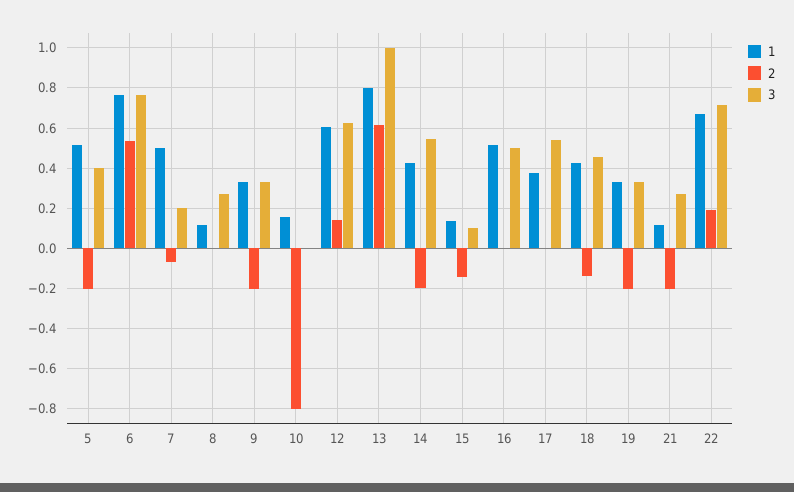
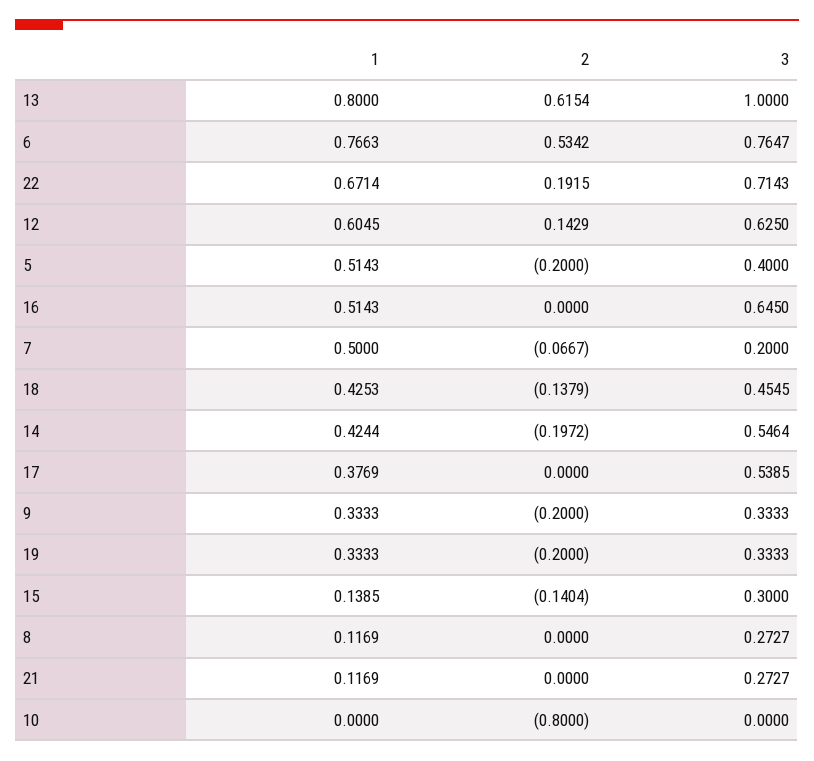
1, 10: 0.15 -> 0
3, 15: 0.1 -> 0.3
3, 16: 0.5 -> 0.645
2, 21: -0.2 -> 0

